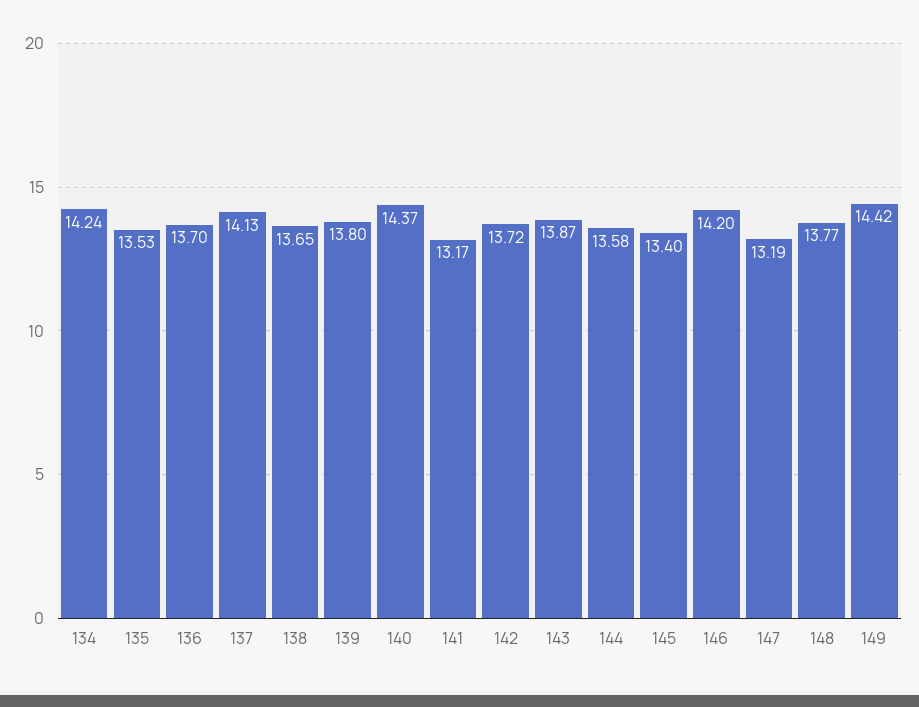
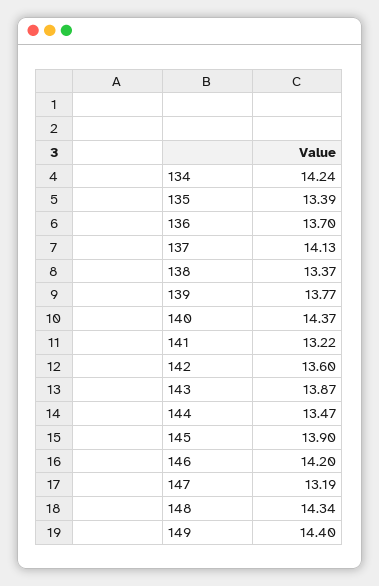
135: 13.53 -> 13.39
138: 13.65 -> 13.37
139: 13.8 -> 13.77
141: 13.17 -> 13.22
142: 13.72 -> 13.6
144: 13.58 -> 13.47
145: 13.4 -> 13.9
148: 13.77 -> 14.34
149: 14.42 -> 14.4

